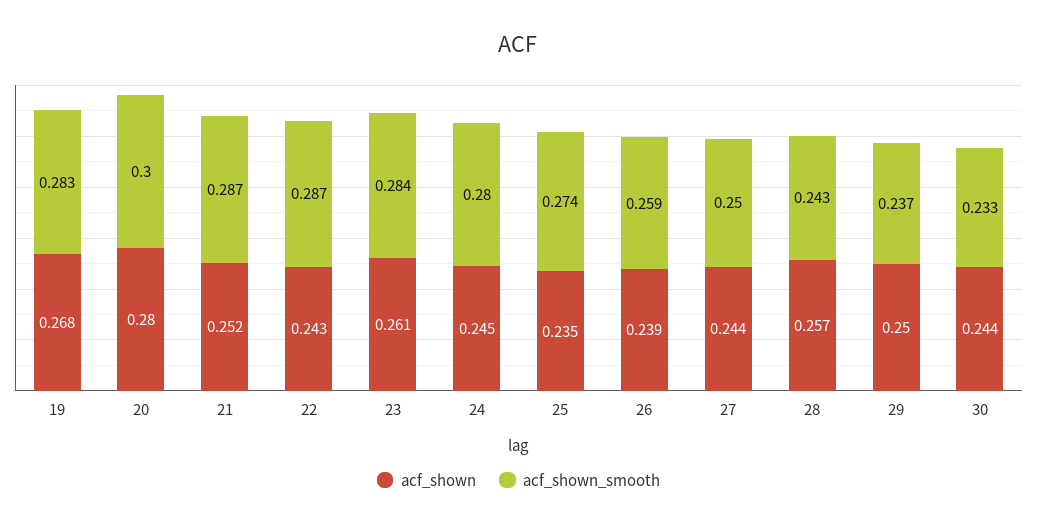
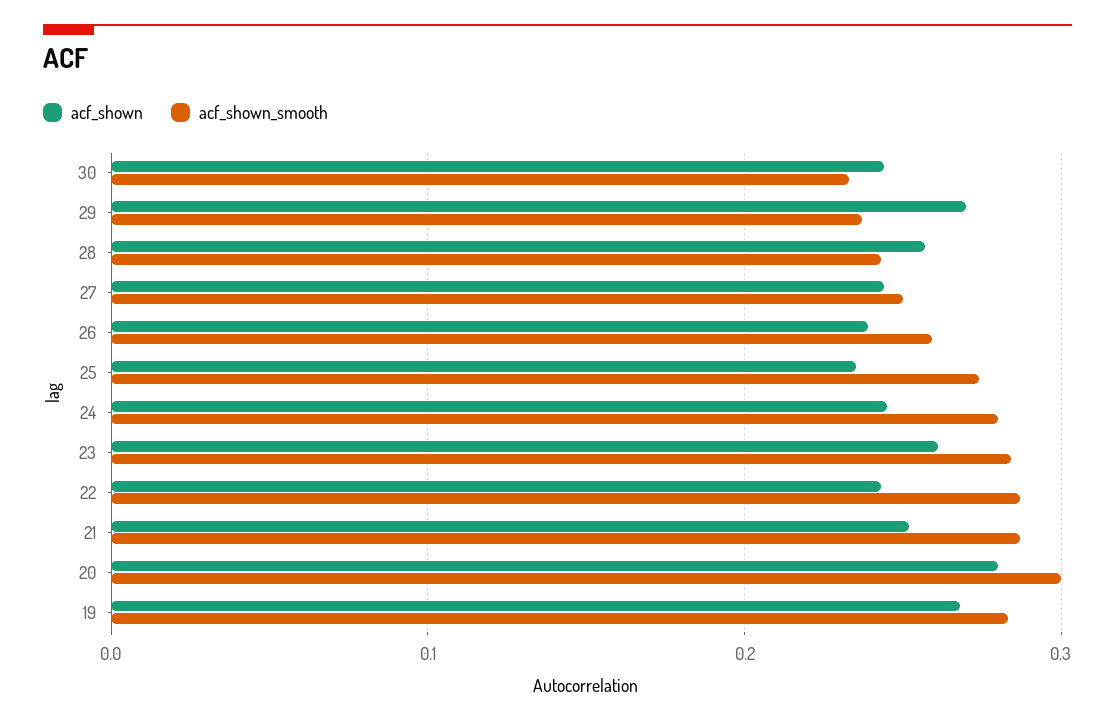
acf_shown, 29: 0.25 -> 0.27

